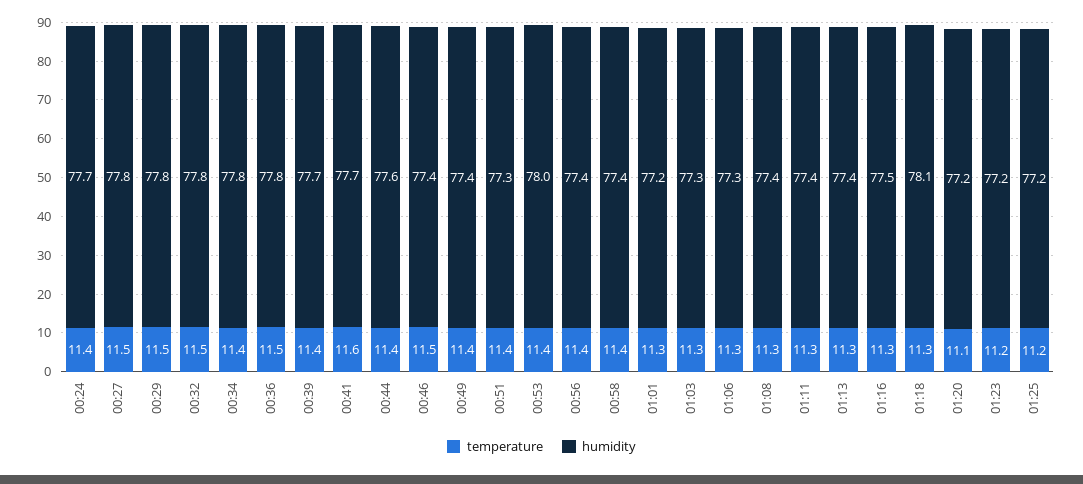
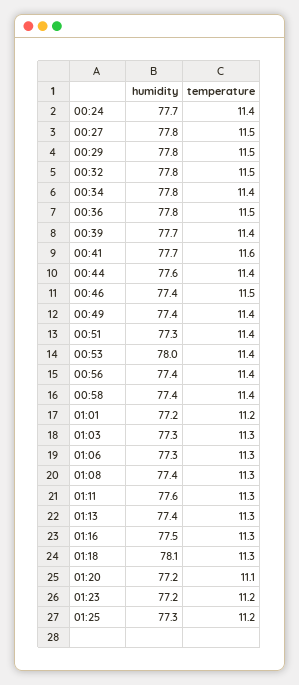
temperature, 01:01: 11.3 -> 11.2
humidity, 01:11: 77.4 -> 77.6
humidity, 01:25: 77.2 -> 77.3

